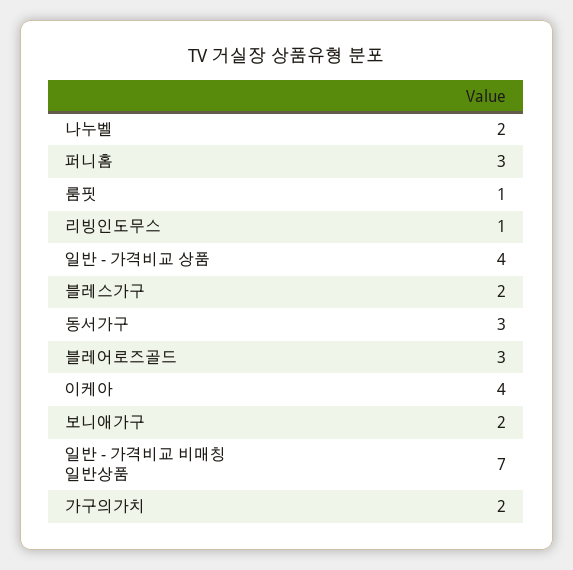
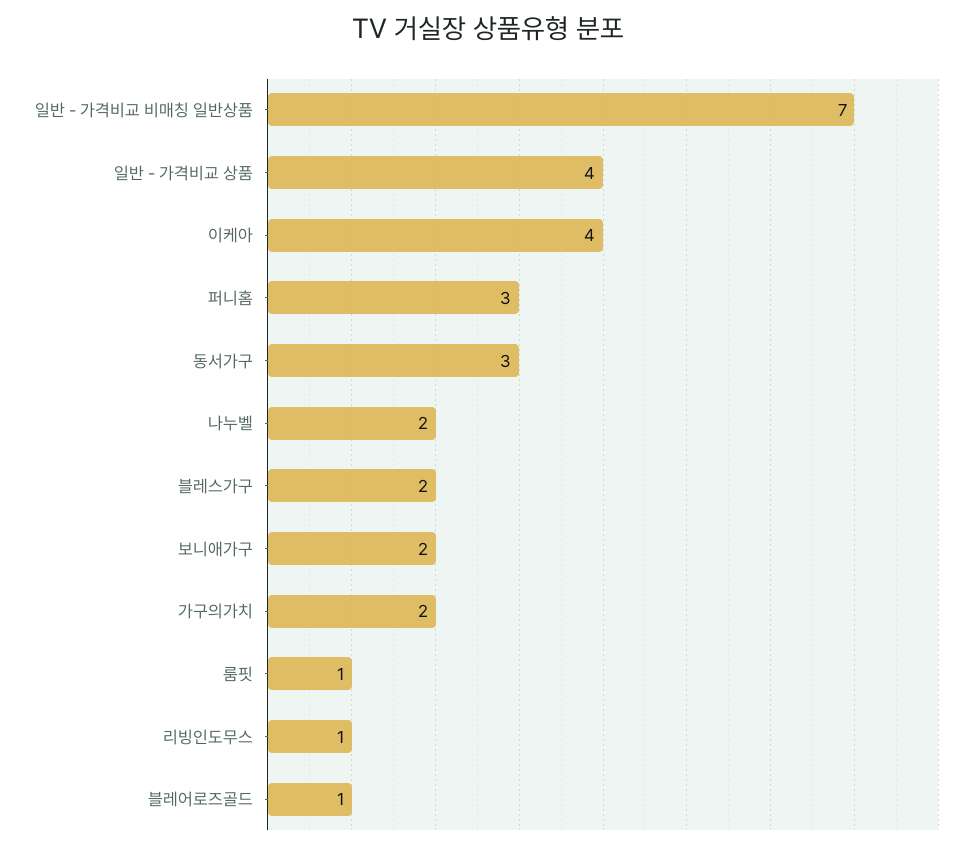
블레어로즈골드: 3 -> 1

